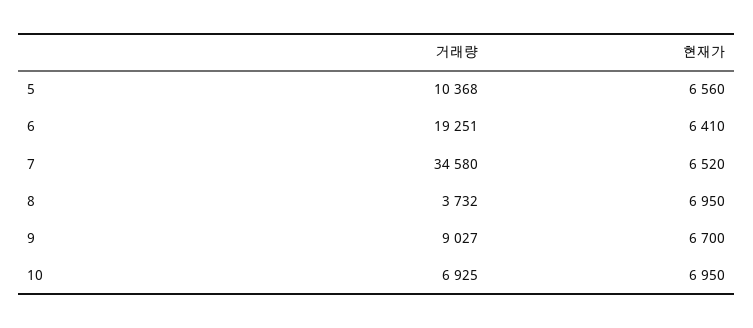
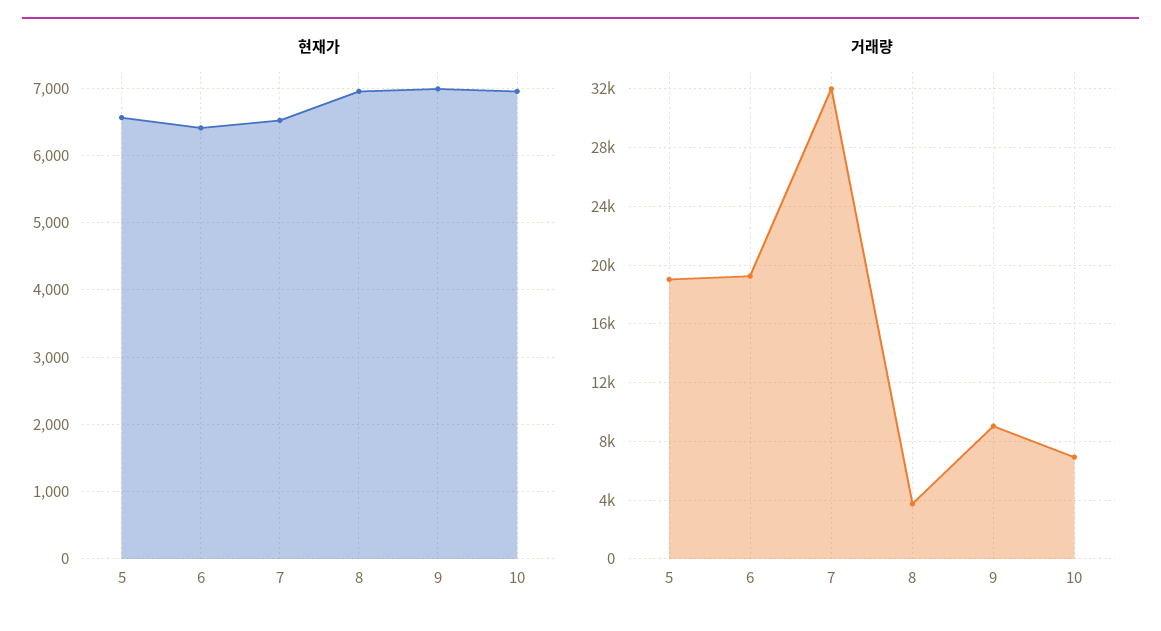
거래량, 5: 10368 -> 19000
거래량, 7: 34580 -> 32000
현재가, 9: 6700 -> 7000

